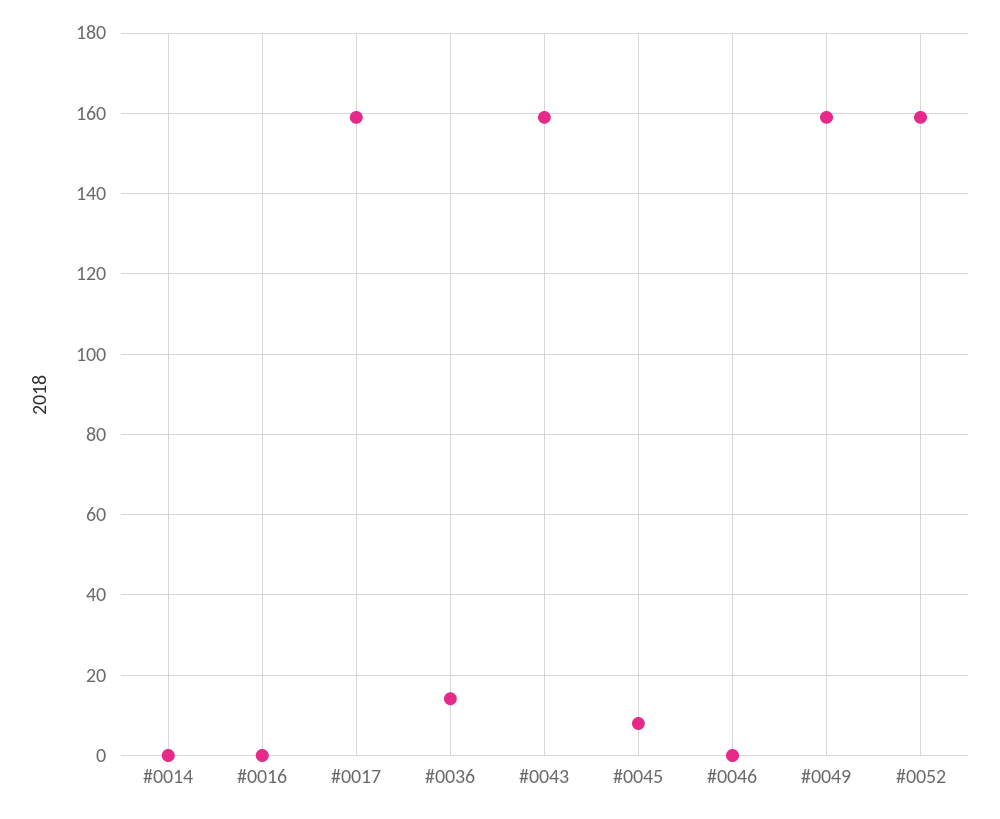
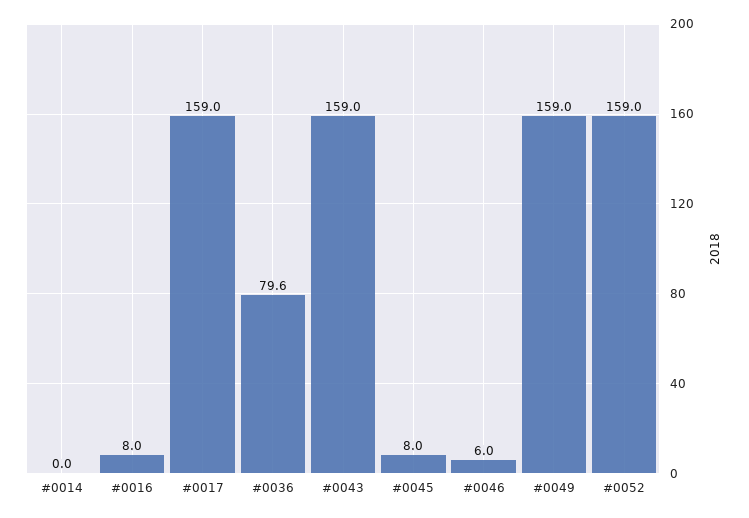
#0016: 0 -> 8
#0036: 14 -> 79.6
#0046: 0 -> 6

